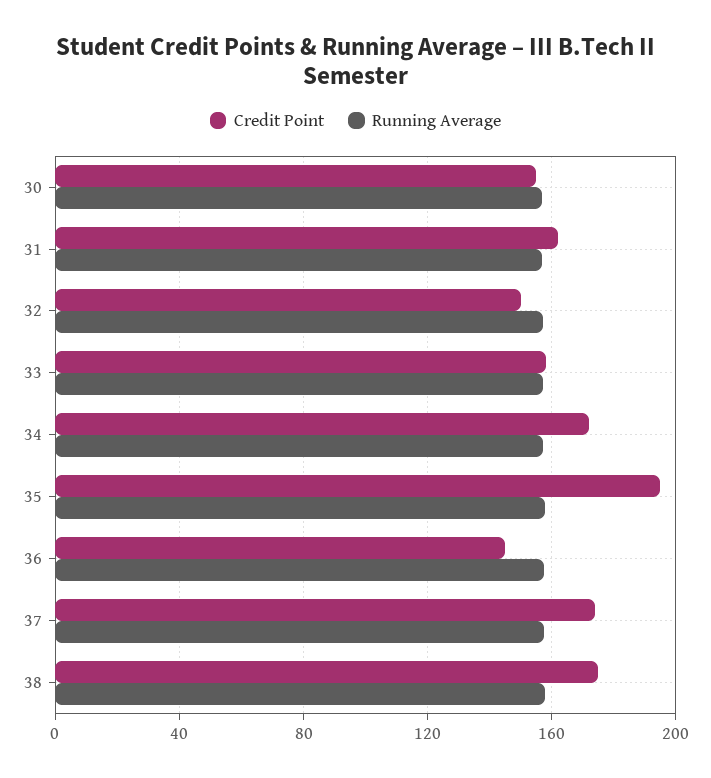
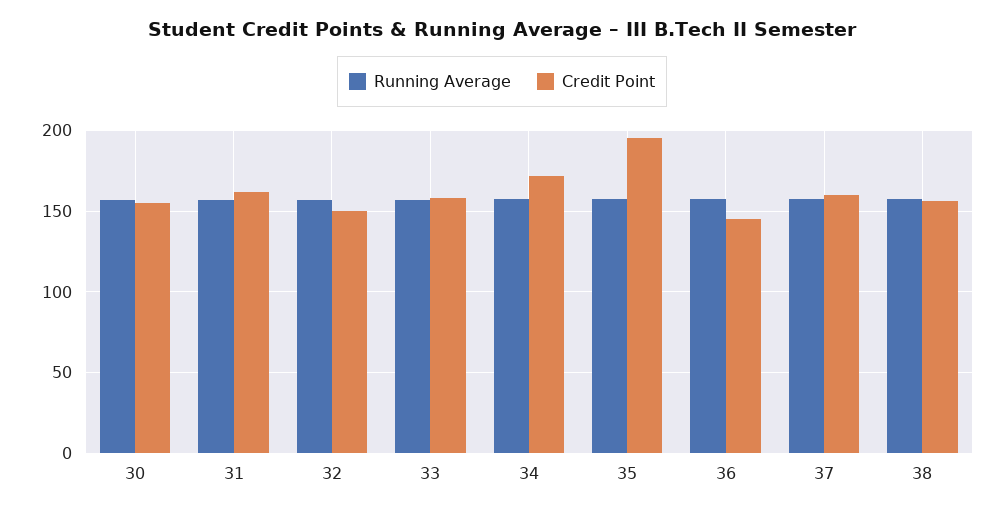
Credit Point, 37: 175 -> 160
Credit Point, 38: 175 -> 155

